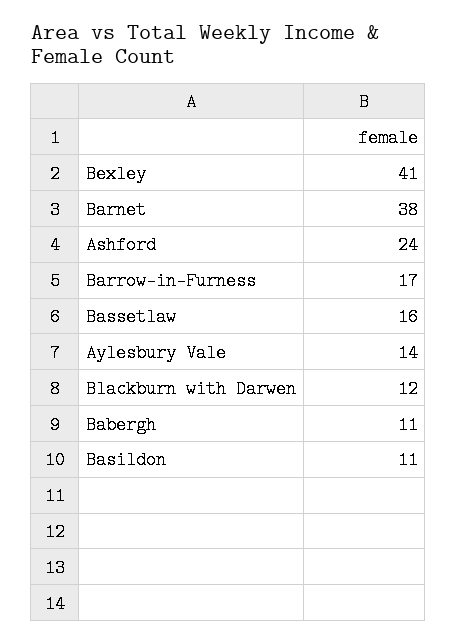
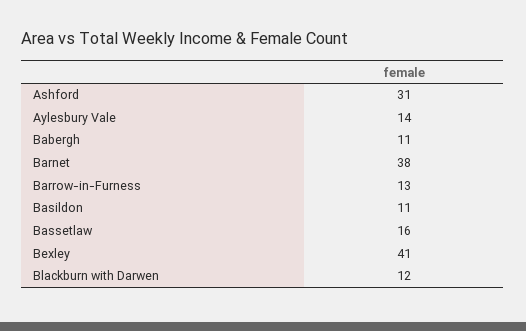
Ashford: 24 -> 31
Barrow-in-Furness: 17 -> 13

